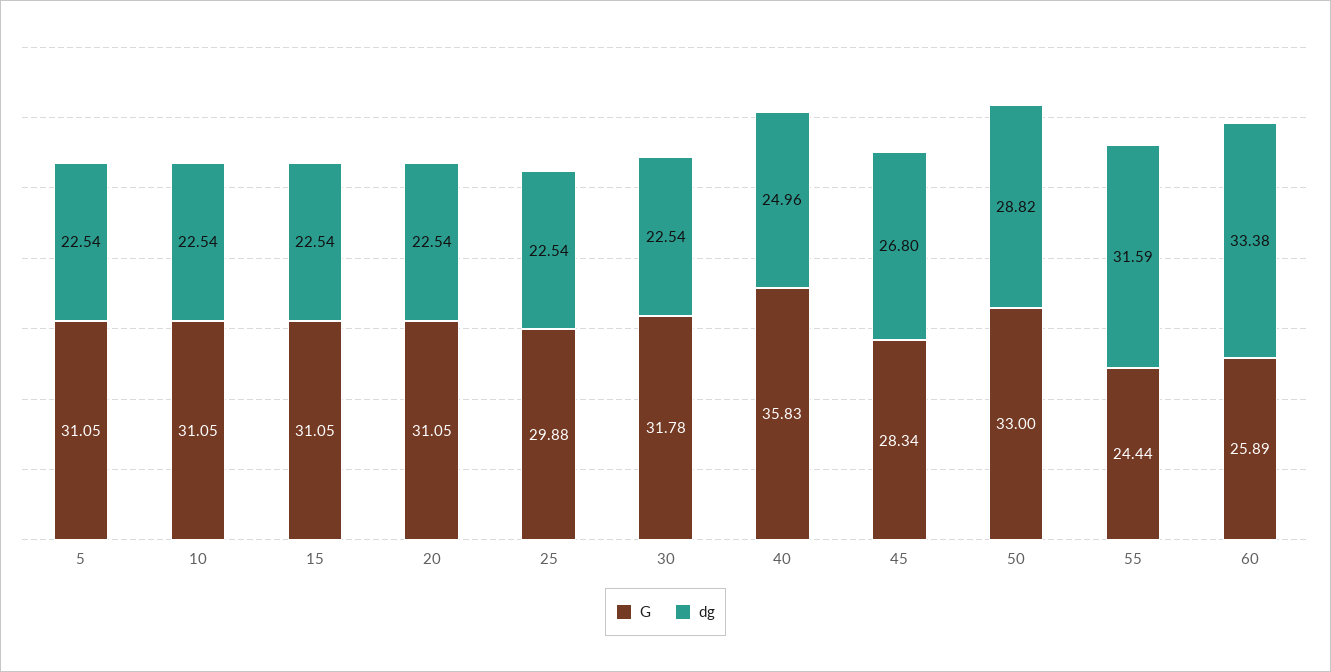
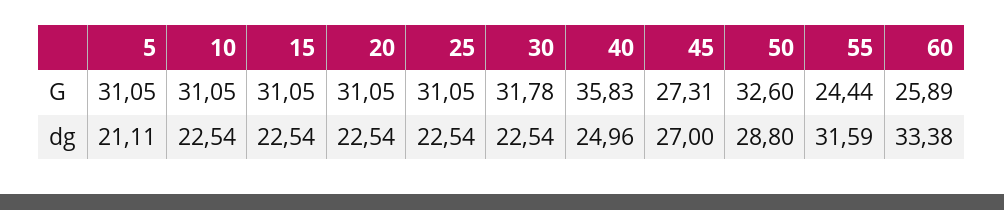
dg, 5: 22.54 -> 21.11
G, 25: 29.88 -> 31.05
G, 45: 28.34 -> 27.31
dg, 45: 26.8 -> 27
G, 50: 33 -> 32.6
dg, 50: 28.82 -> 28.8

